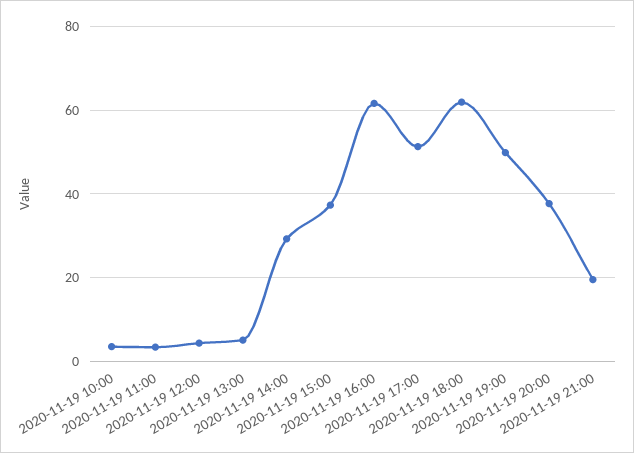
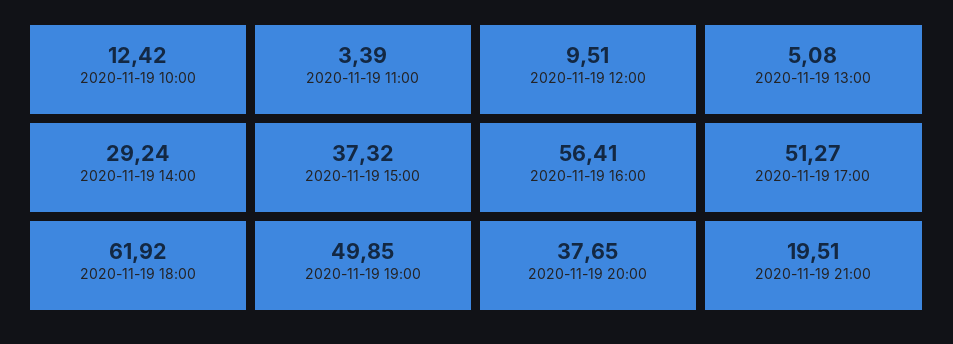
2020-11-19 10:00: 4 -> 12.42
2020-11-19 12:00: 4 -> 9.51
2020-11-19 16:00: 62 -> 56.41

